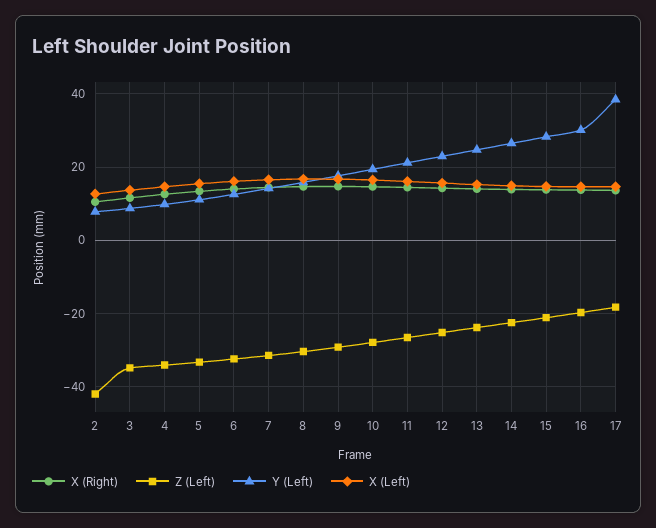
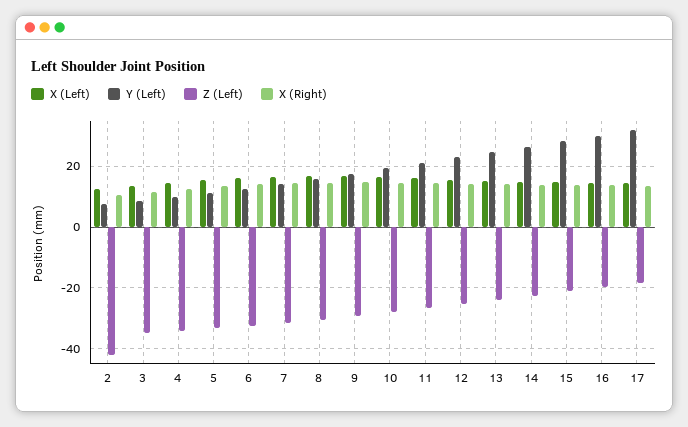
Y (Left), 17: 38 -> 32

